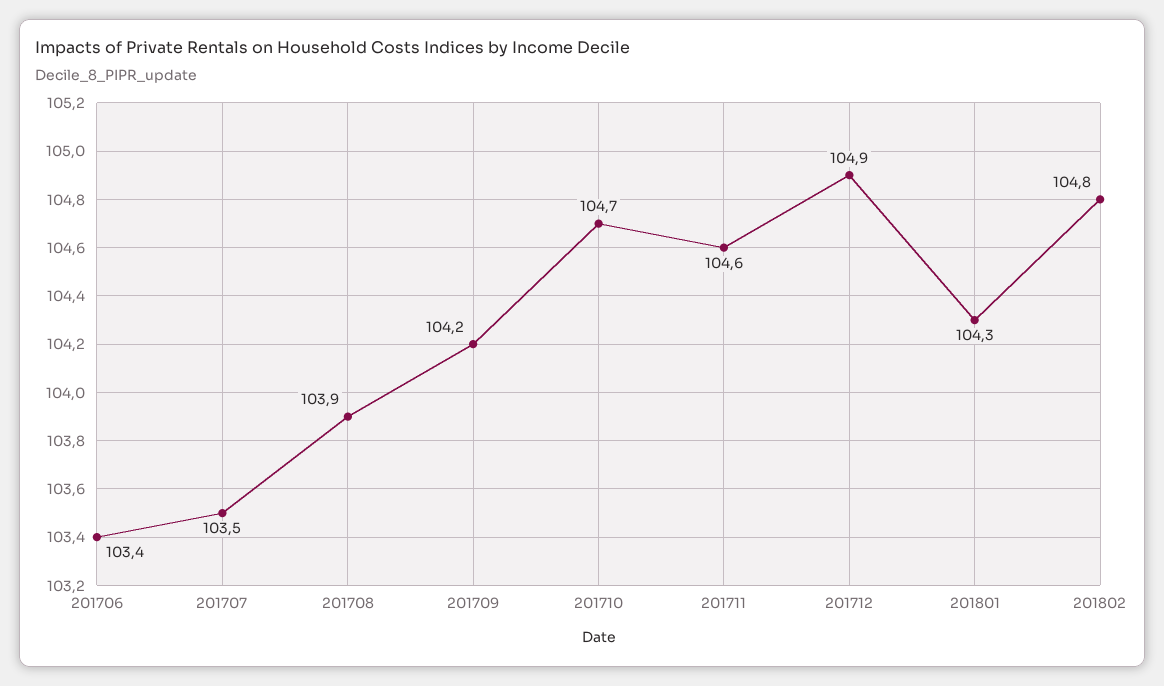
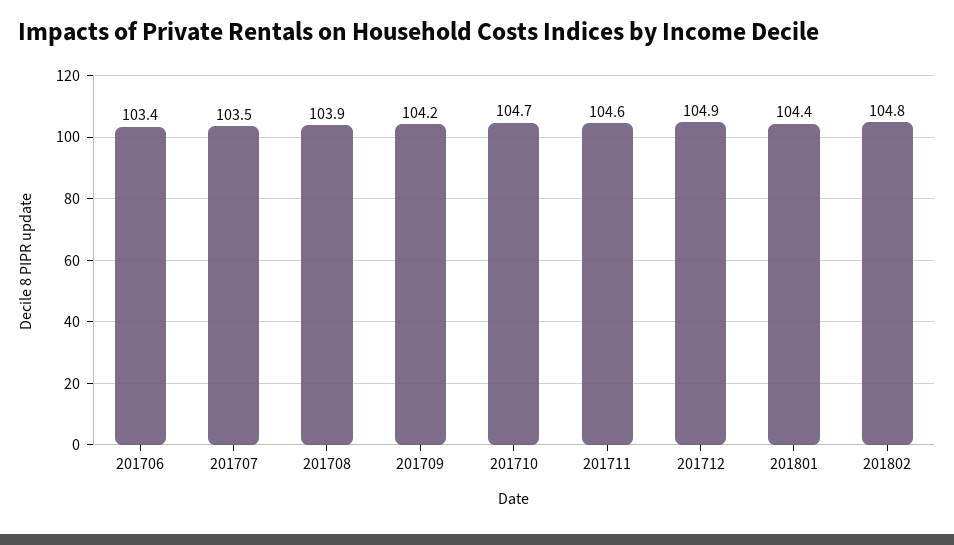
201801: 104.3 -> 104.4

